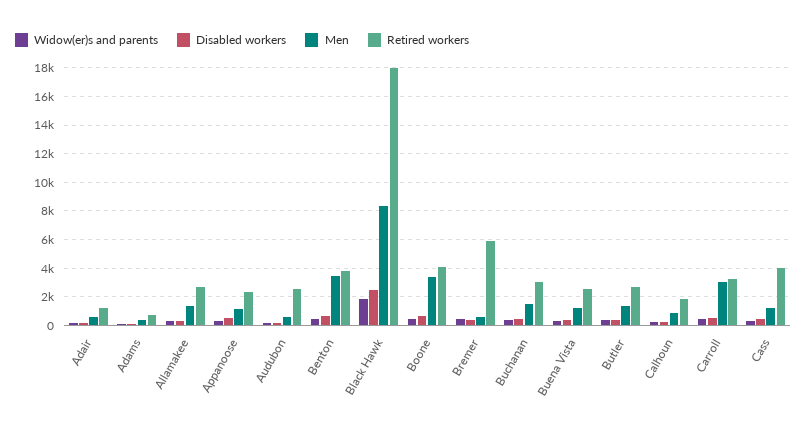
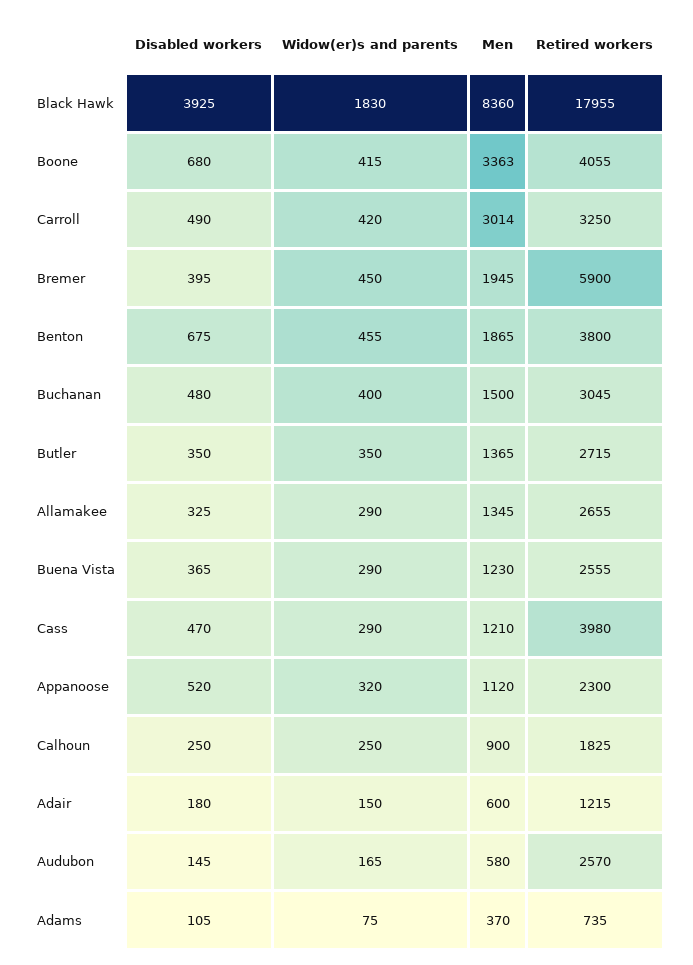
Men, Benton: 3500 -> 1865
Disabled workers, Black Hawk: 2500 -> 3925
Men, Bremer: 500 -> 1945

